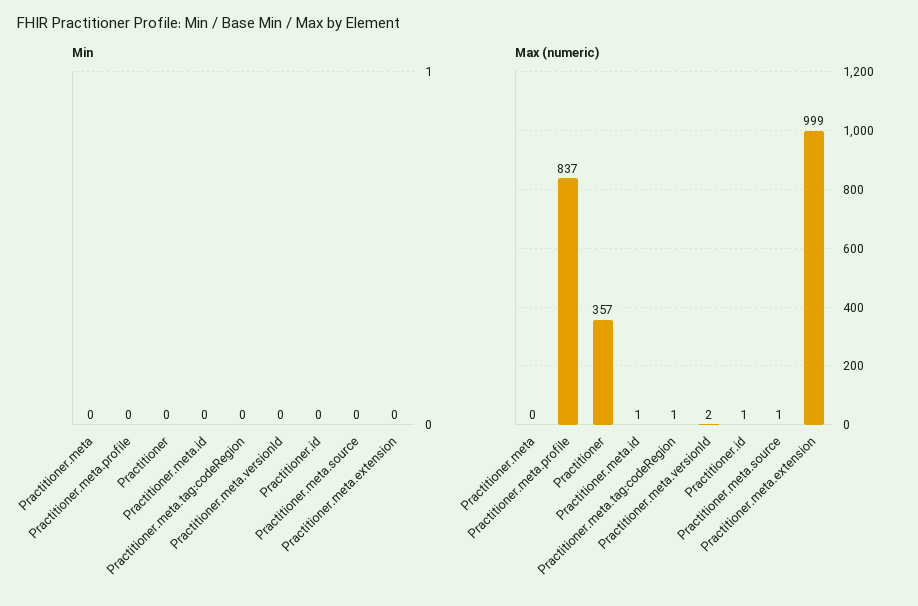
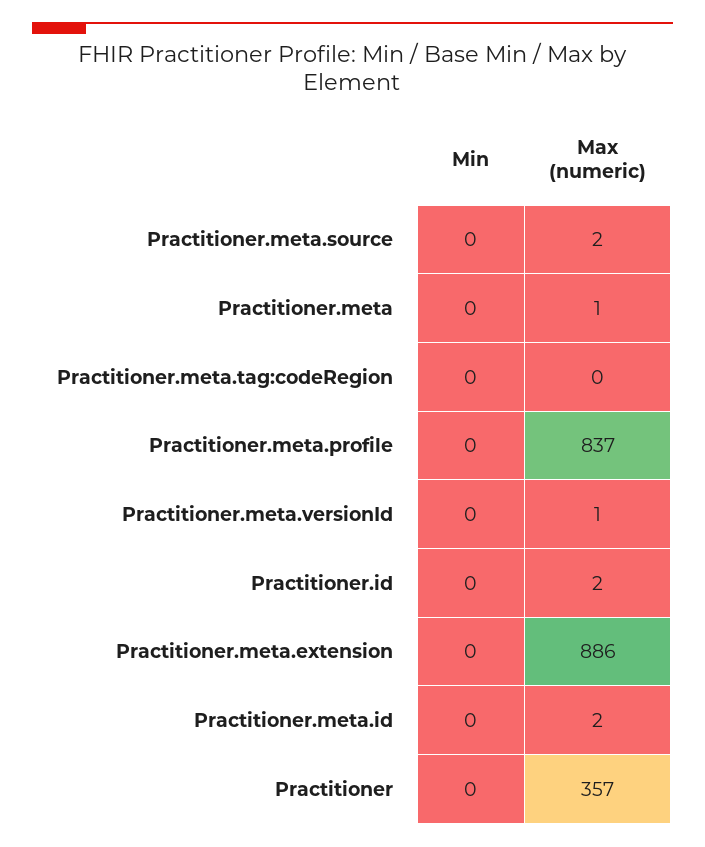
Max (numeric), Practitioner.meta: 0 -> 1
Max (numeric), Practitioner.meta.id: 1 -> 2
Max (numeric), Practitioner.meta.tag:codeRegion: 1 -> 0
Max (numeric), Practitioner.meta.versionId: 2 -> 1
Max (numeric), Practitioner.id: 1 -> 2
Max (numeric), Practitioner.meta.source: 1 -> 2
Max (numeric), Practitioner.meta.extension: 999 -> 886

